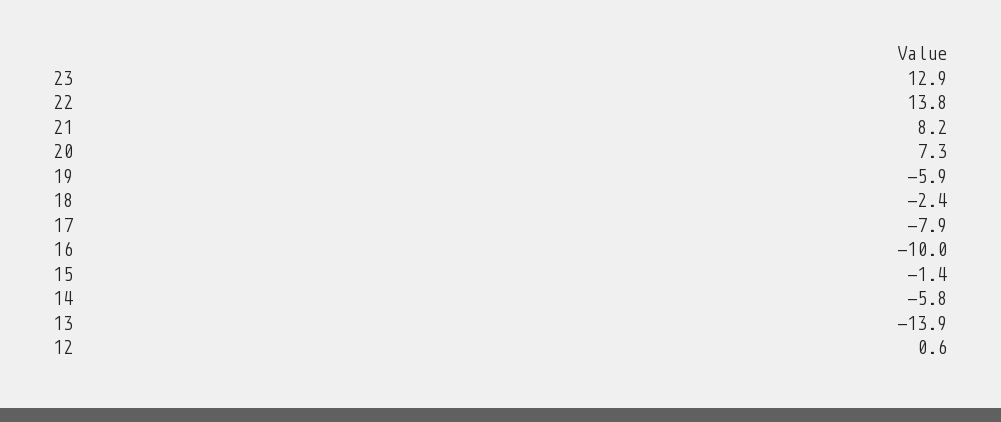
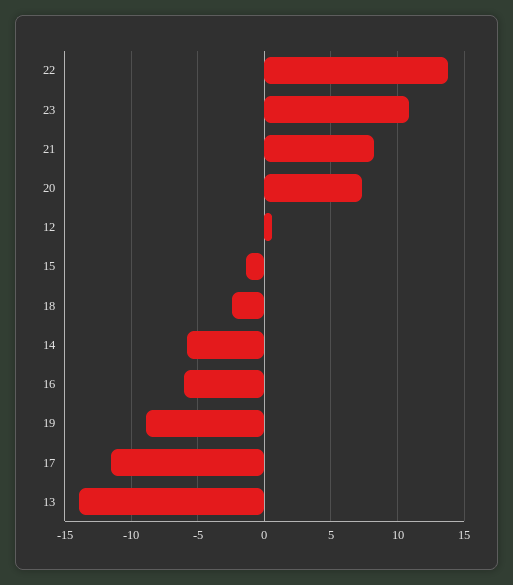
23: 12.9 -> 11
19: -5.9 -> -9
17: -7.9 -> -11.5
16: -10 -> -6

